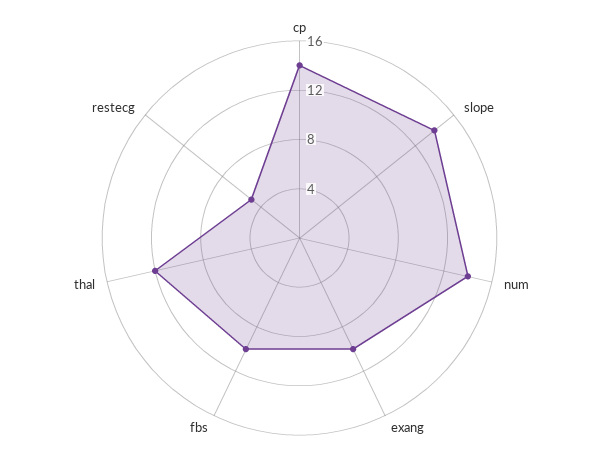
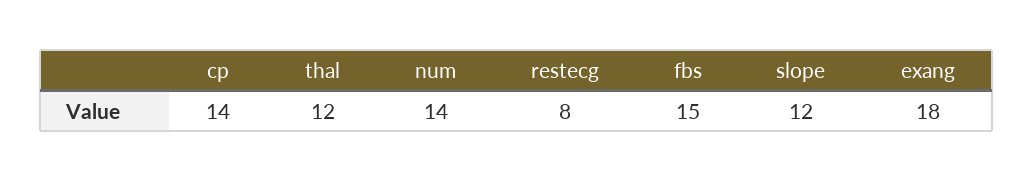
slope: 14 -> 12
exang: 10 -> 18
fbs: 10 -> 15
restecg: 5 -> 8

